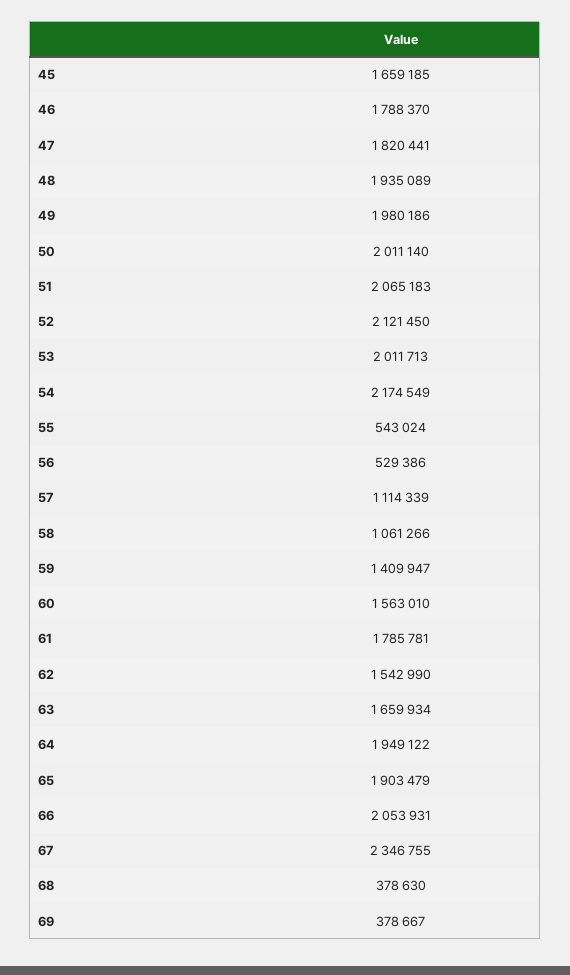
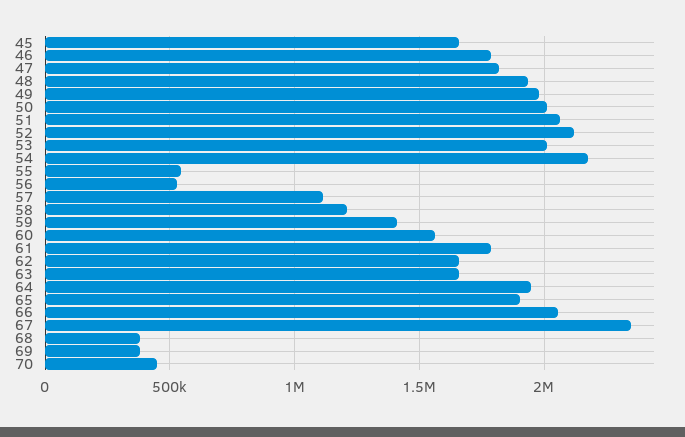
58: 1061266 -> 1200000
62: 1542990 -> 1650000
70: none -> 450000

